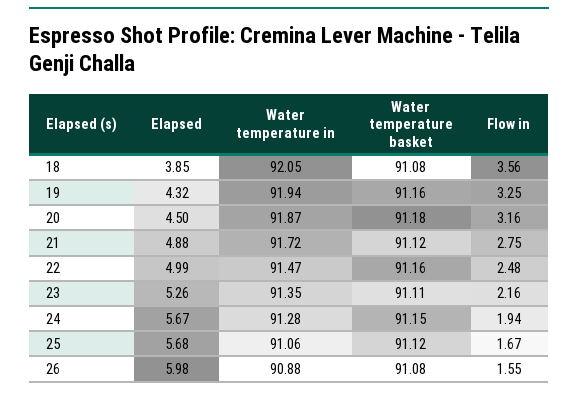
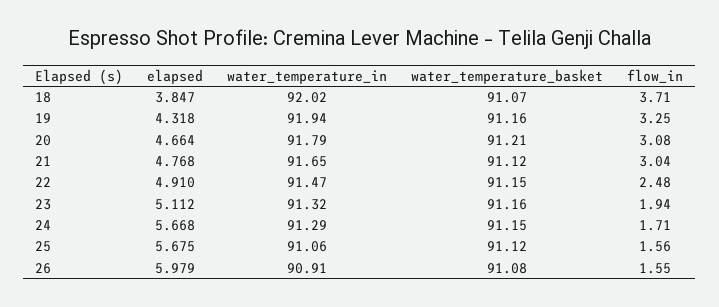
Water temperature in, 18: 92.05 -> 92.02
Water temperature basket, 18: 91.08 -> 91.07
Flow in, 18: 3.56 -> 3.71
Elapsed, 20: 4.5 -> 4.664
Water temperature in, 20: 91.87 -> 91.79
Water temperature basket, 20: 91.18 -> 91.21
Flow in, 20: 3.16 -> 3.08
Elapsed, 21: 4.88 -> 4.768
Water temperature in, 21: 91.72 -> 91.65
Flow in, 21: 2.75 -> 3.04
Elapsed, 22: 4.99 -> 4.91
Water temperature basket, 22: 91.16 -> 91.15
Elapsed, 23: 5.26 -> 5.112
Water temperature in, 23: 91.35 -> 91.32
Water temperature basket, 23: 91.11 -> 91.16
Flow in, 23: 2.16 -> 1.94
Water temperature in, 24: 91.28 -> 91.29
Flow in, 24: 1.94 -> 1.71
Flow in, 25: 1.67 -> 1.56
Water temperature in, 26: 90.88 -> 90.91

